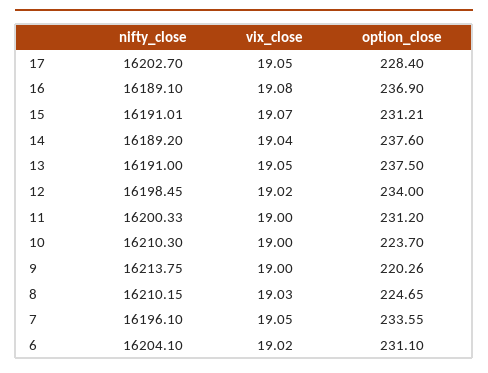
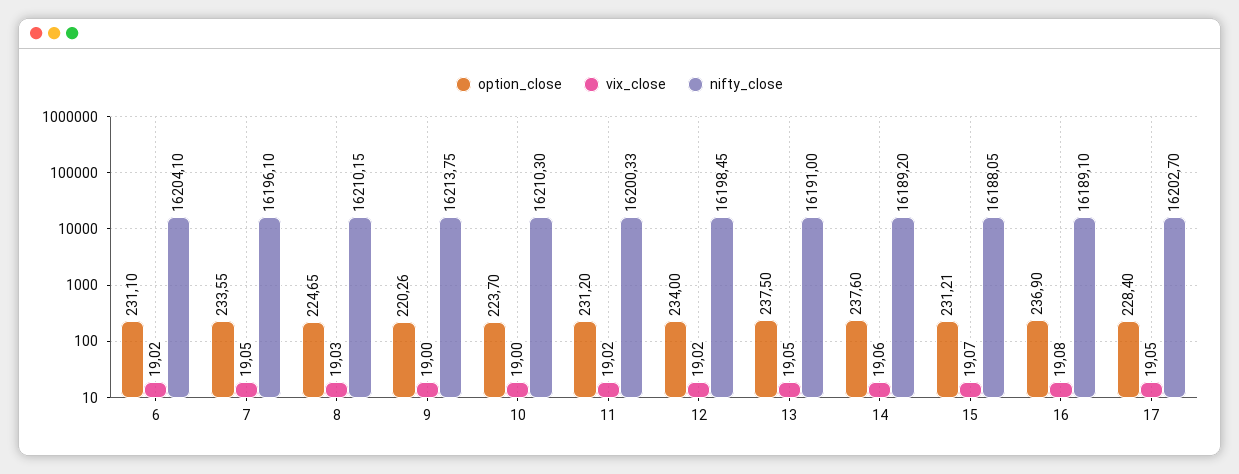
nifty_close, 15: 16191.01 -> 16188.05
vix_close, 14: 19.04 -> 19.06
vix_close, 11: 19 -> 19.02

